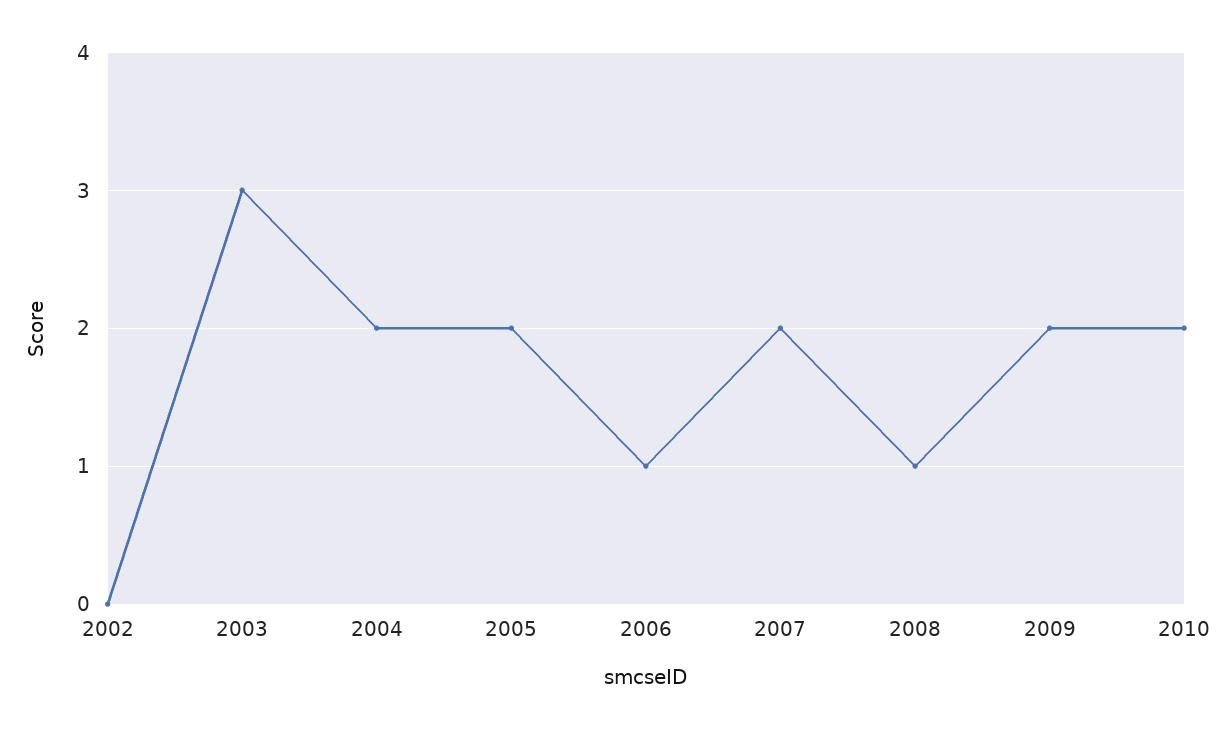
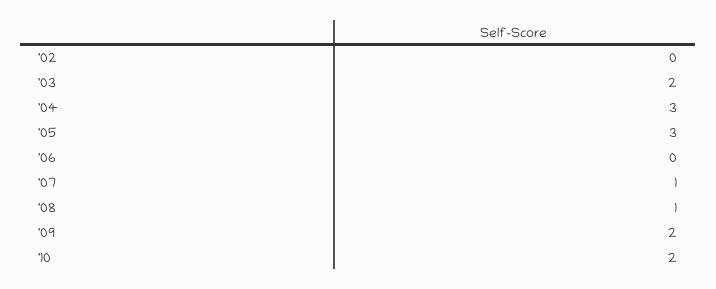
2003: 3 -> 2
2004: 2 -> 3
2005: 2 -> 3
2006: 1 -> 0
2007: 2 -> 1

